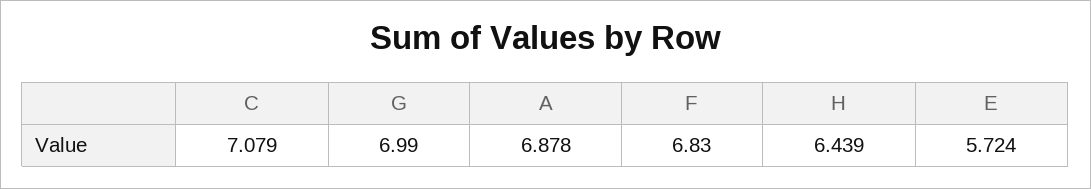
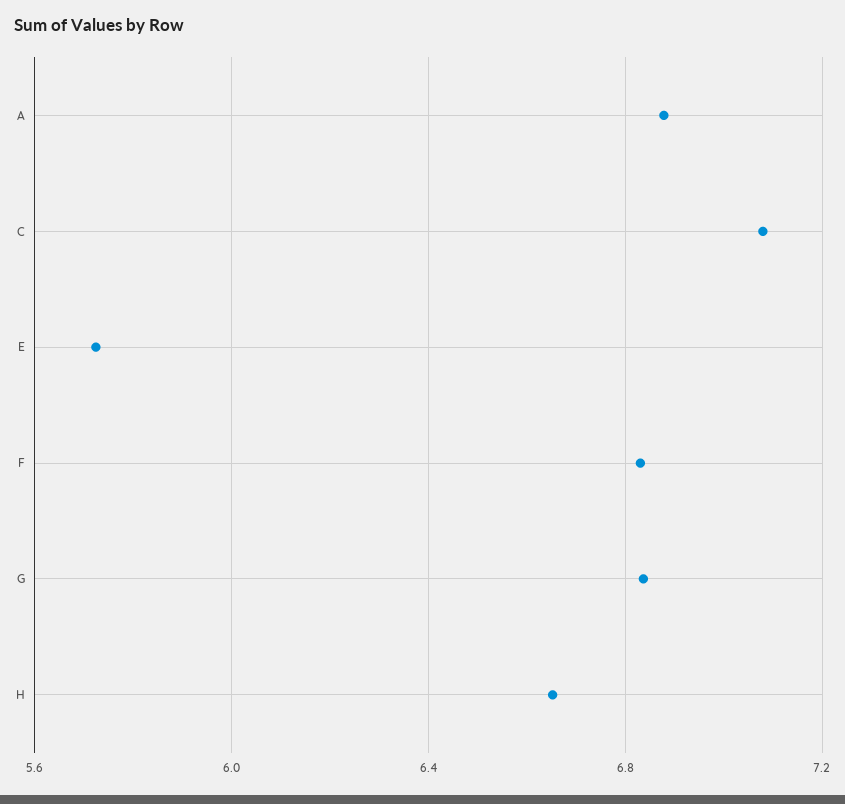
G: 6.99 -> 6.85
H: 6.439 -> 6.65

